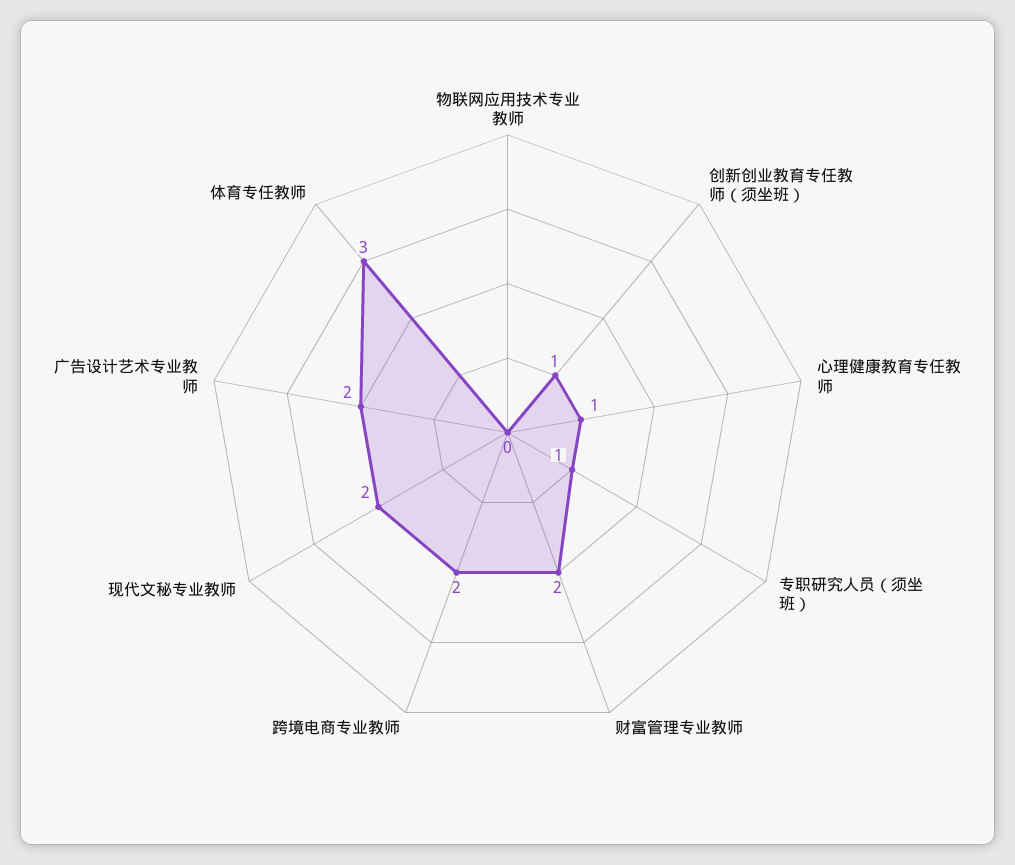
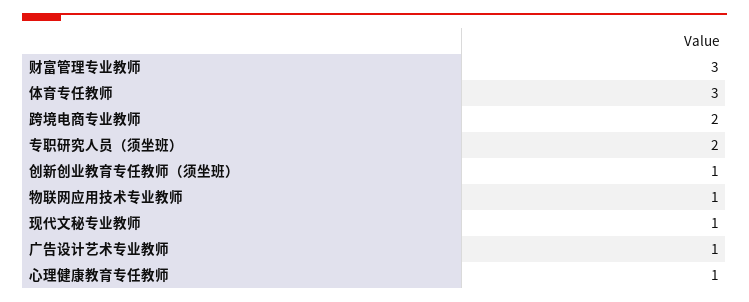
物联网应用技术专业教师: 0 -> 1
专职研究人员（须坐班）: 1 -> 2
财富管理专业教师: 2 -> 3
现代文秘专业教师: 2 -> 1
广告设计艺术专业教师: 2 -> 1

